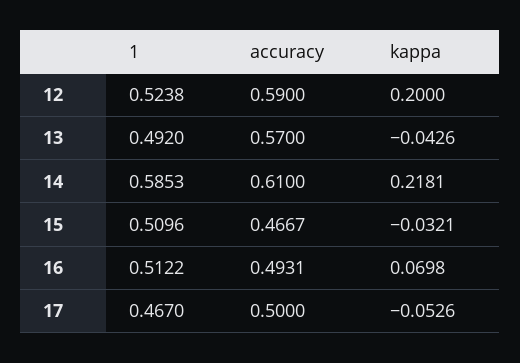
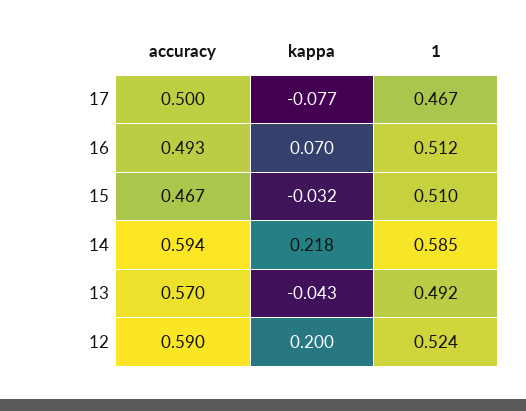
accuracy, 14: 0.61 -> 0.594
kappa, 17: -0.0526 -> -0.077

